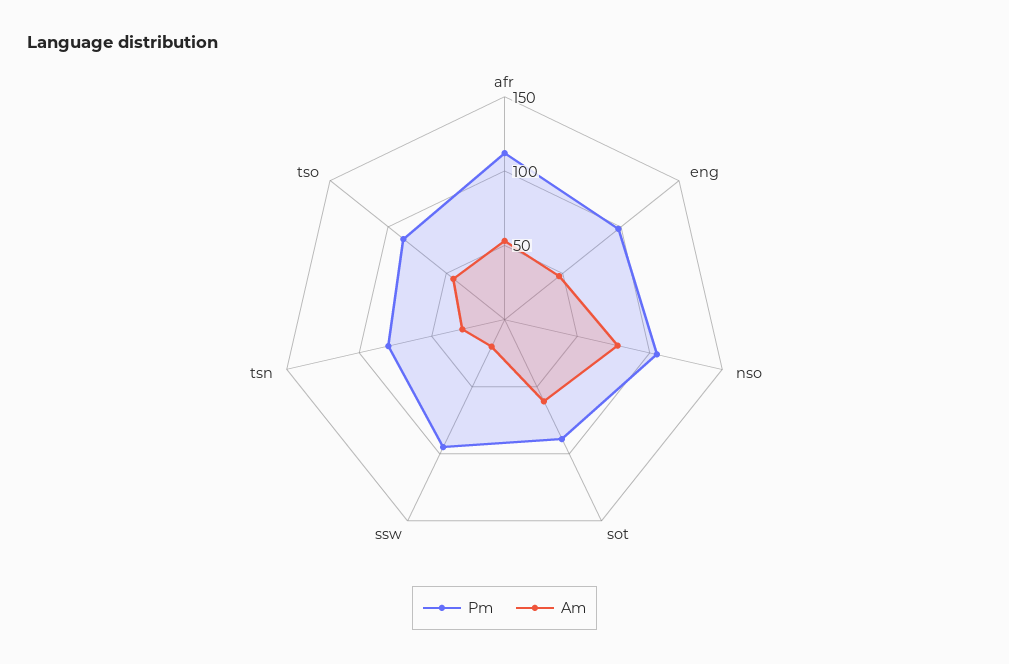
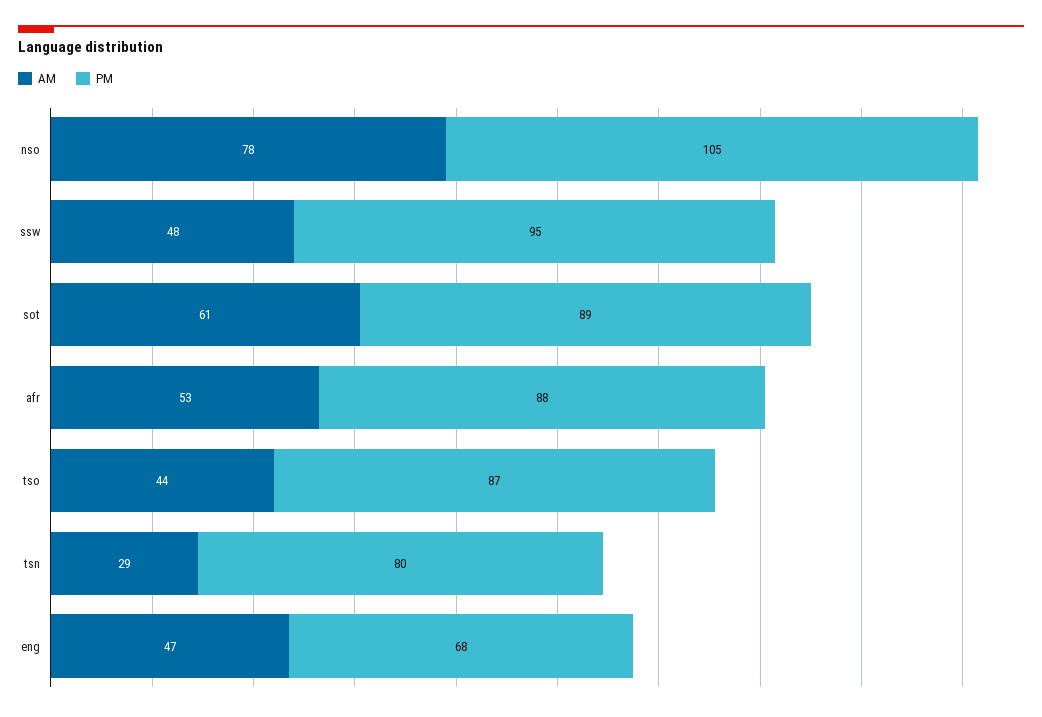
Pm, afr: 110 -> 88
Pm, eng: 100 -> 68
Am, ssw: 20 -> 48

